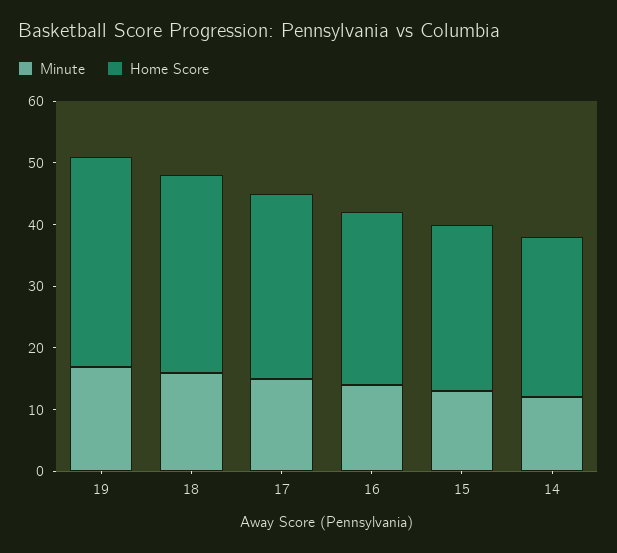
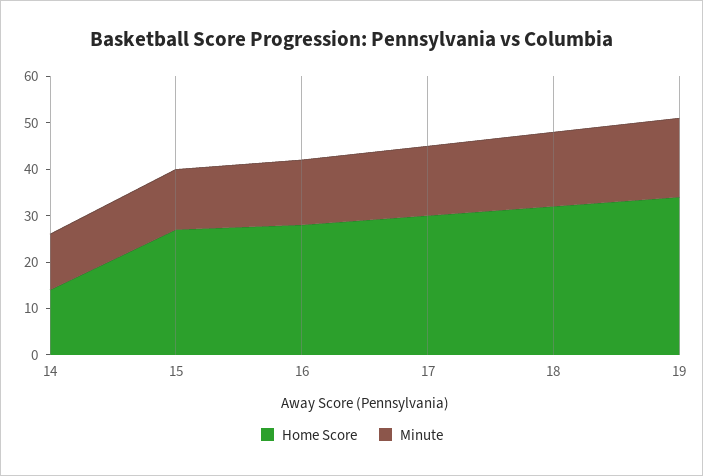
Home Score, 14: 25 -> 15

